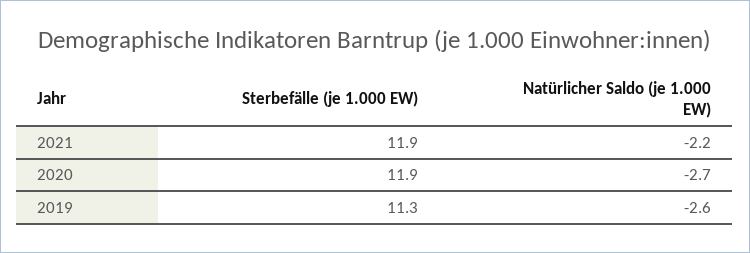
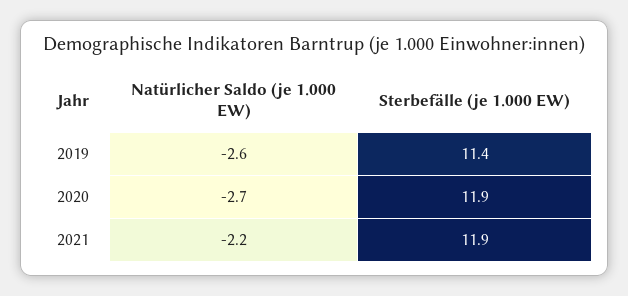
Sterbefälle (je 1.000 EW), 2019: 11.3 -> 11.4

